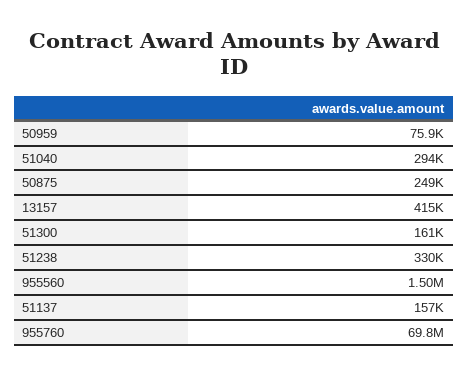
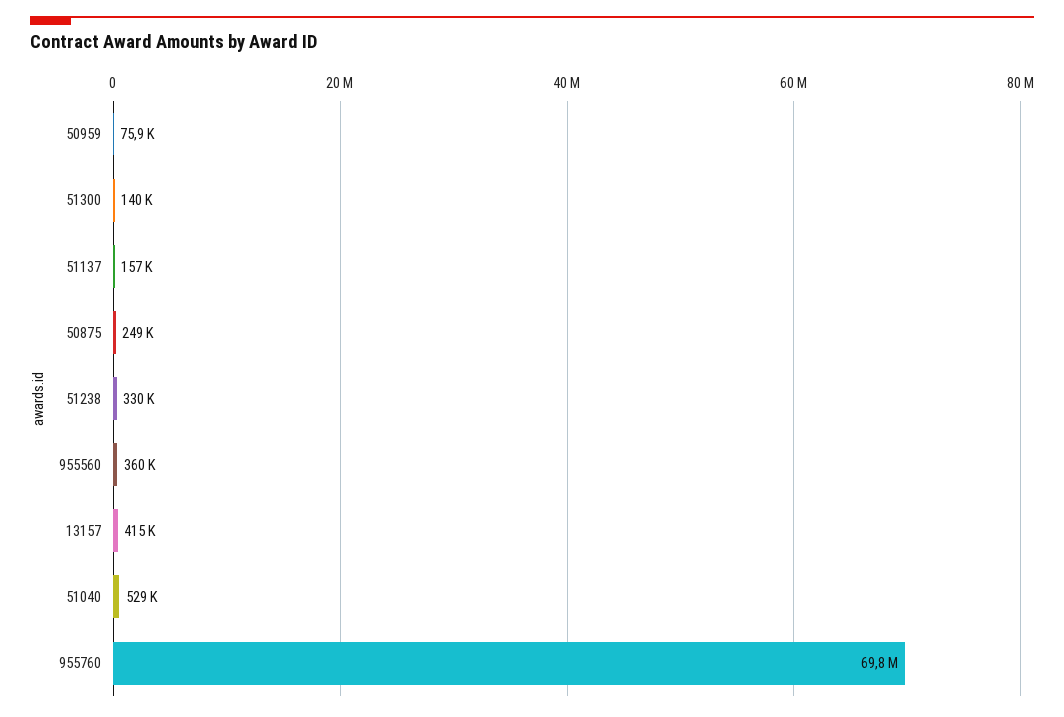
51040: 294000 -> 529000
51300: 161000 -> 140000
955560: 1500000 -> 360000

